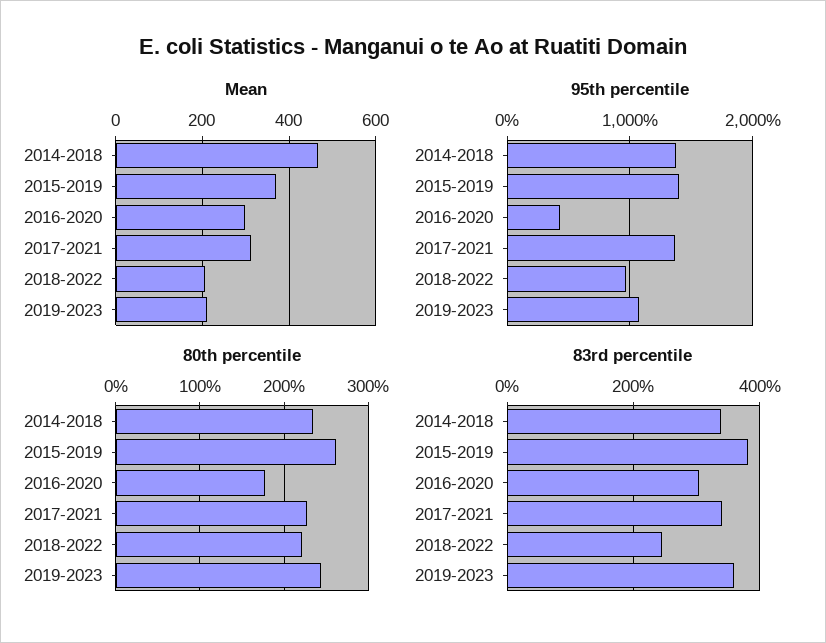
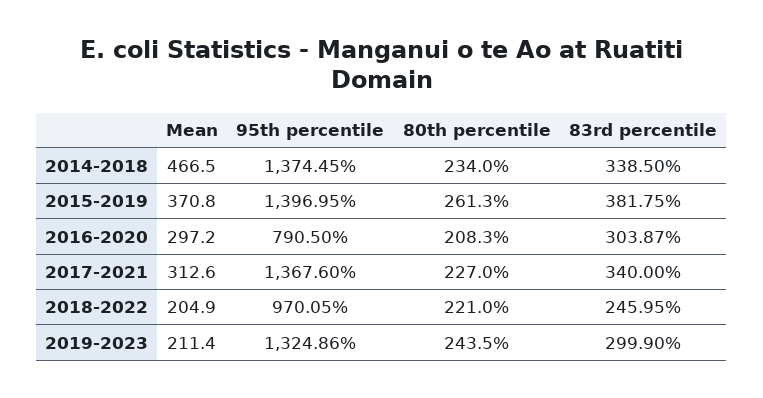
95th percentile, 2016-2020: 400 -> 790.5
95th percentile, 2019-2023: 1100 -> 1324.86
80th percentile, 2016-2020: 180 -> 208.3
83rd percentile, 2019-2023: 360 -> 299.9

